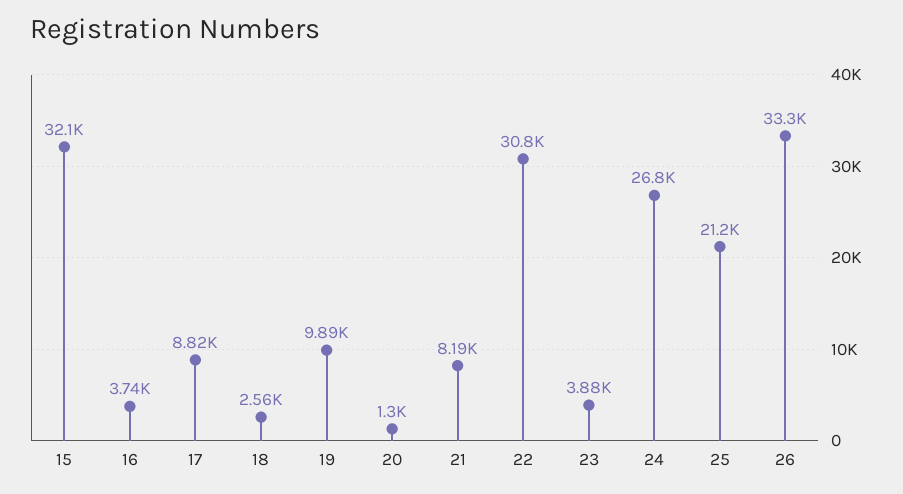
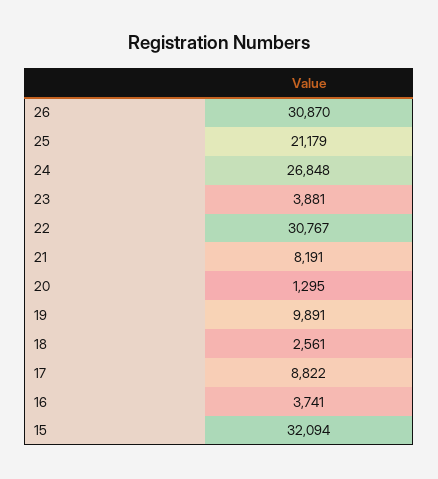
26: 33300 -> 30870

